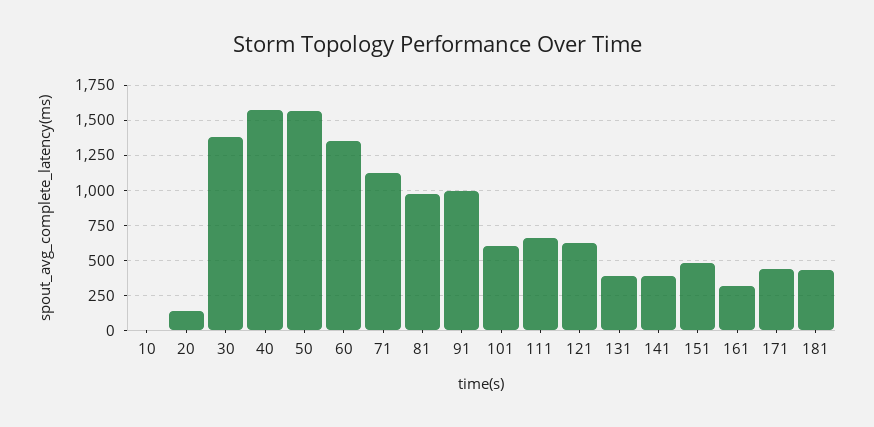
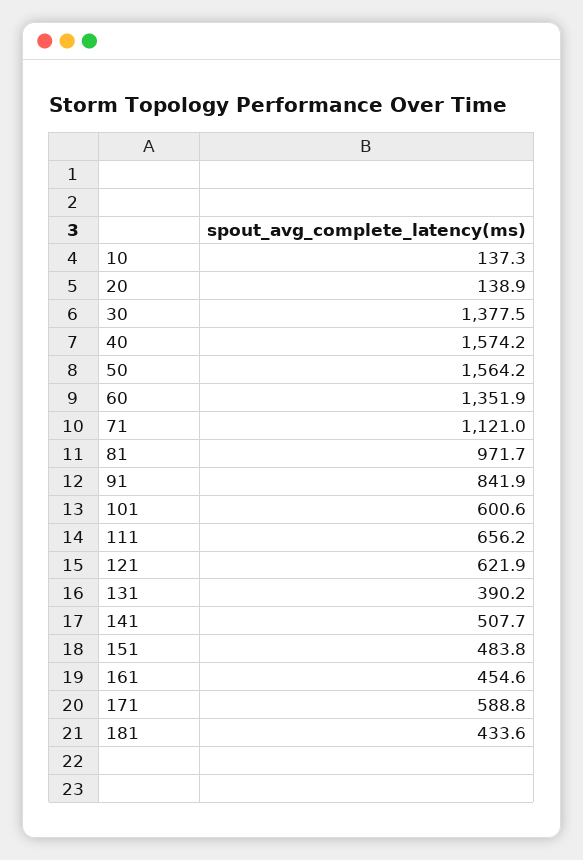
10: 0 -> 137.3
91: 1000 -> 841.9
141: 400 -> 507.7
161: 300 -> 454.6
171: 450 -> 588.8

